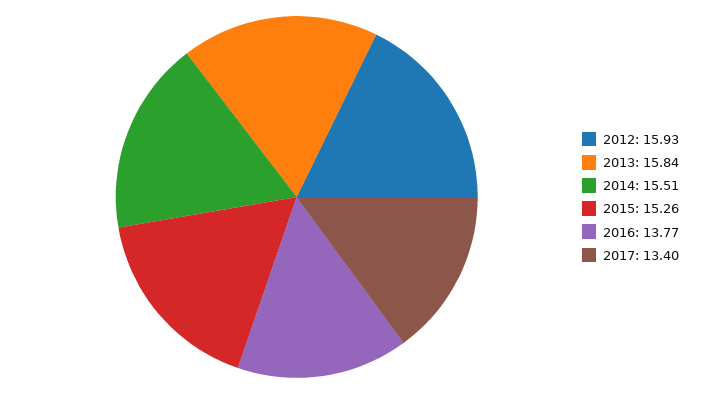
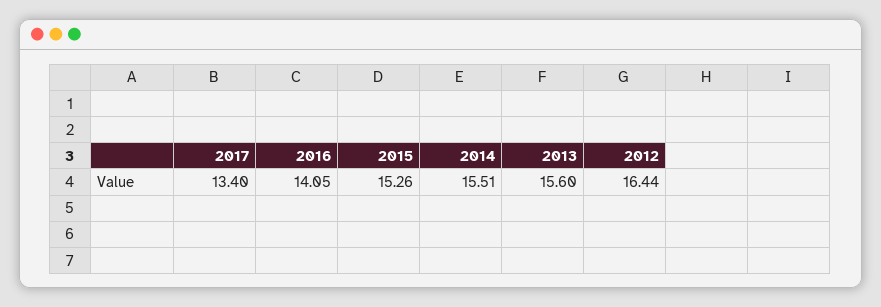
2012: 15.93 -> 16.44
2013: 15.84 -> 15.6
2016: 13.77 -> 14.05

